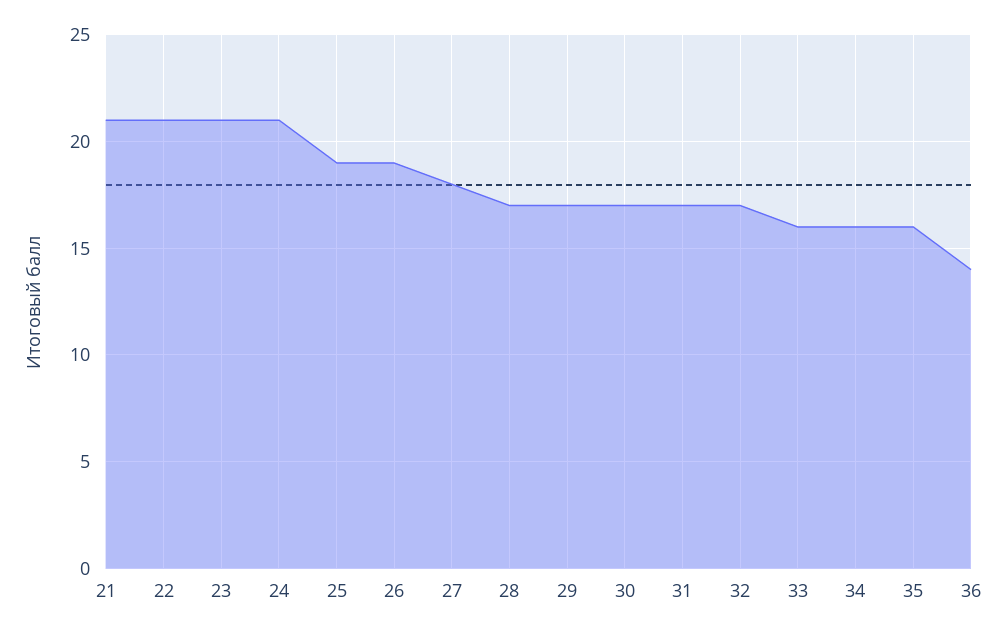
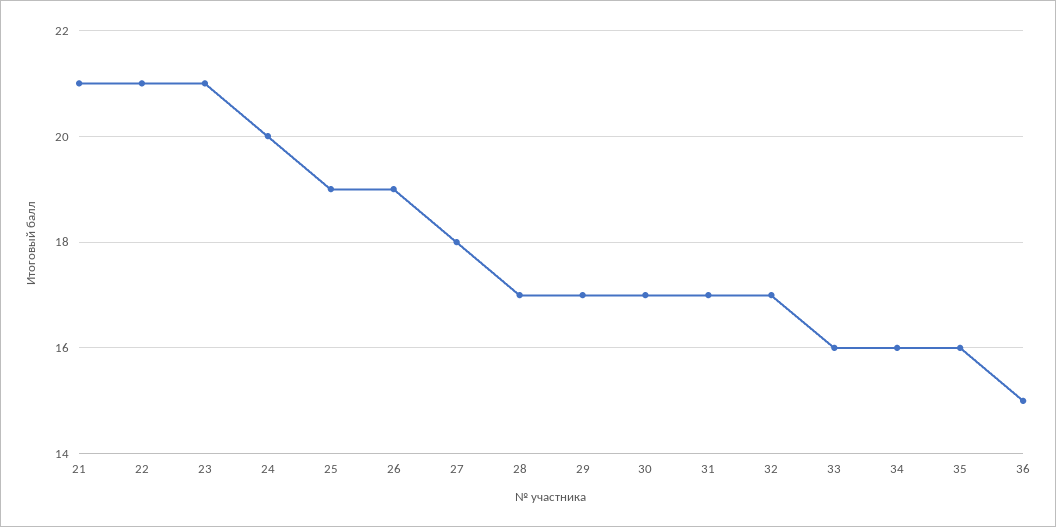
24: 21 -> 20
36: 14 -> 15

